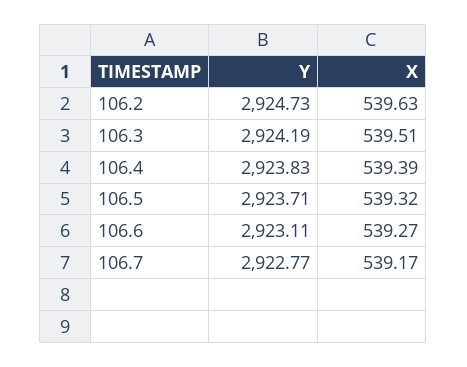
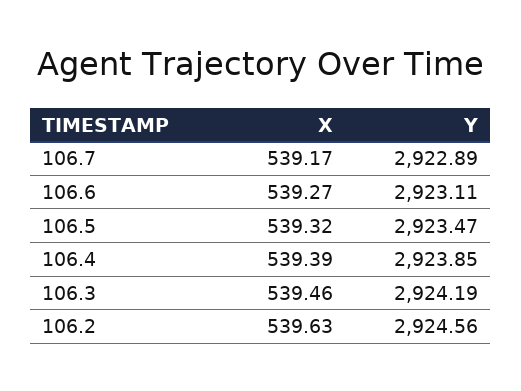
Y, 106.2: 2924.73 -> 2924.56
X, 106.3: 539.51 -> 539.46
Y, 106.4: 2923.83 -> 2923.85
Y, 106.5: 2923.71 -> 2923.47
Y, 106.7: 2922.77 -> 2922.89

